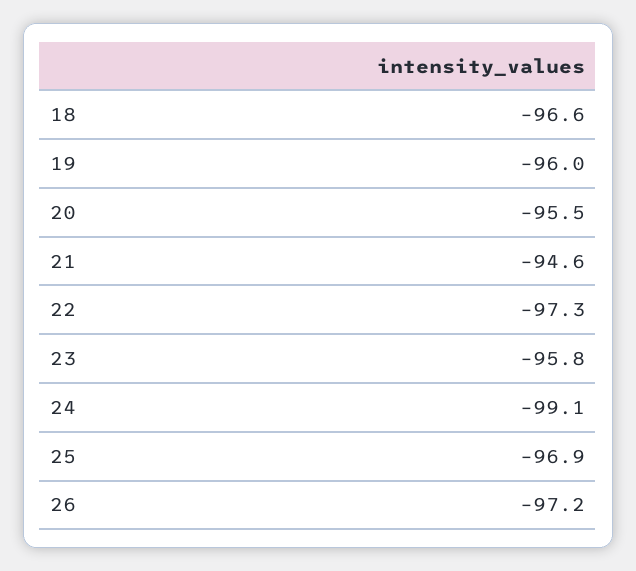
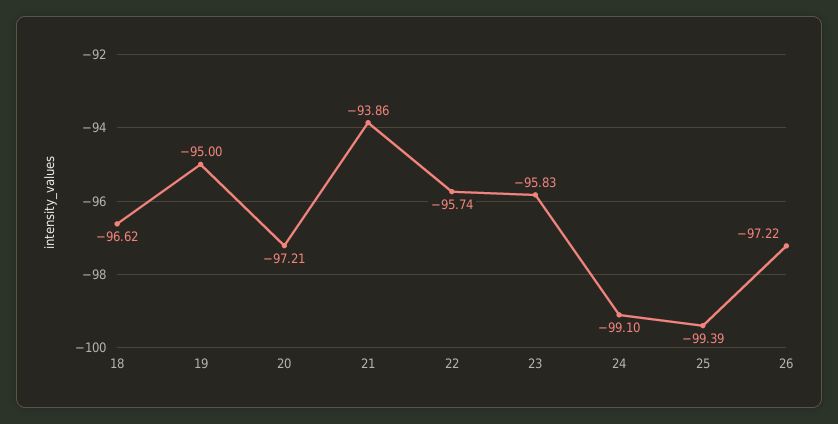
19: -96 -> -95
20: -95.5 -> -97.21
21: -94.6 -> -93.86
22: -97.3 -> -95.74
25: -96.9 -> -99.39

